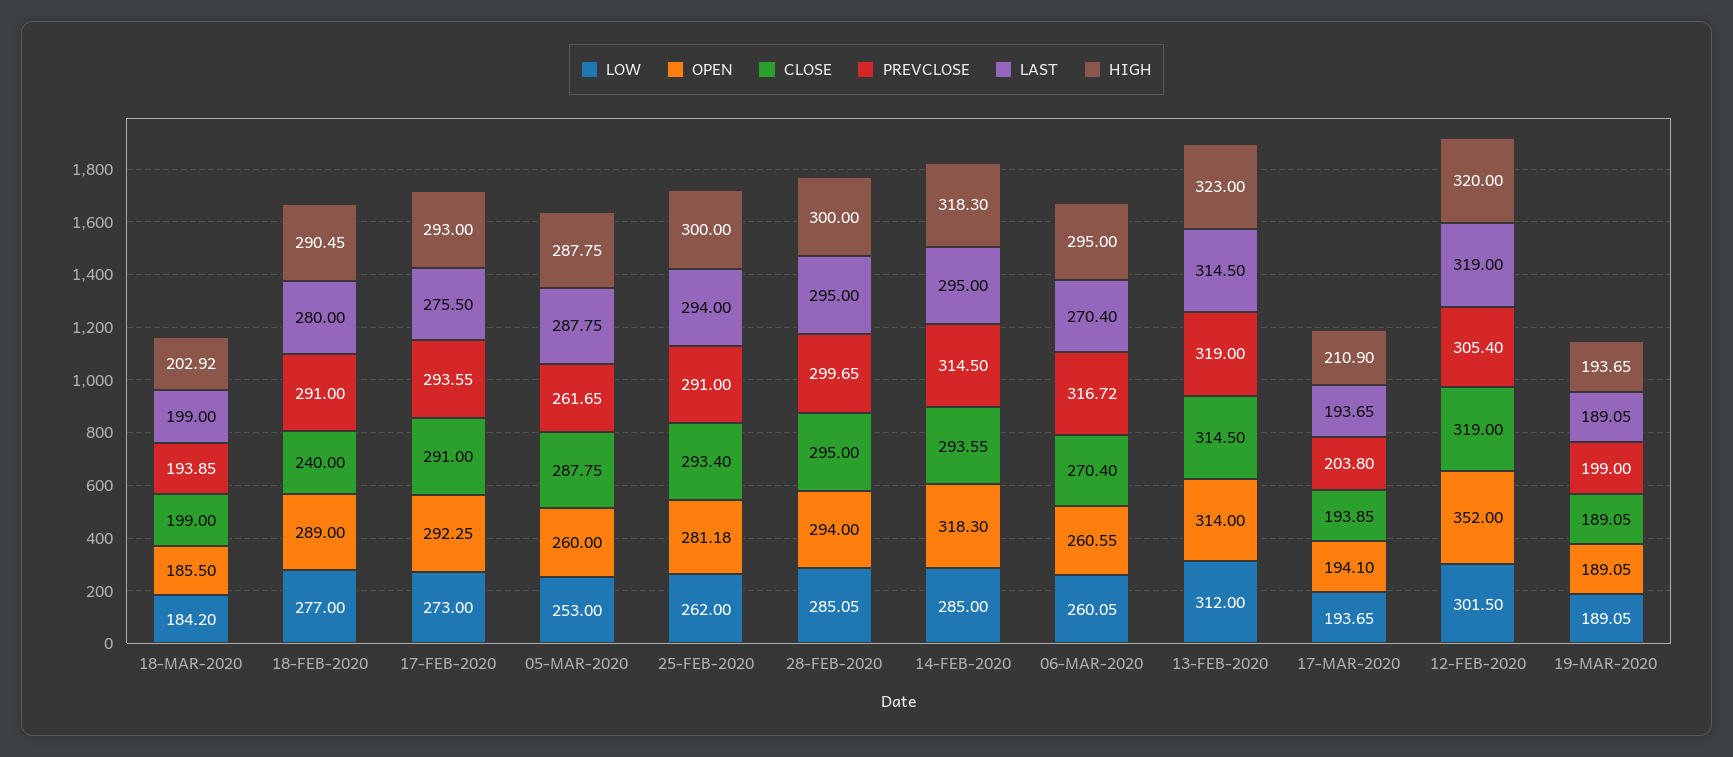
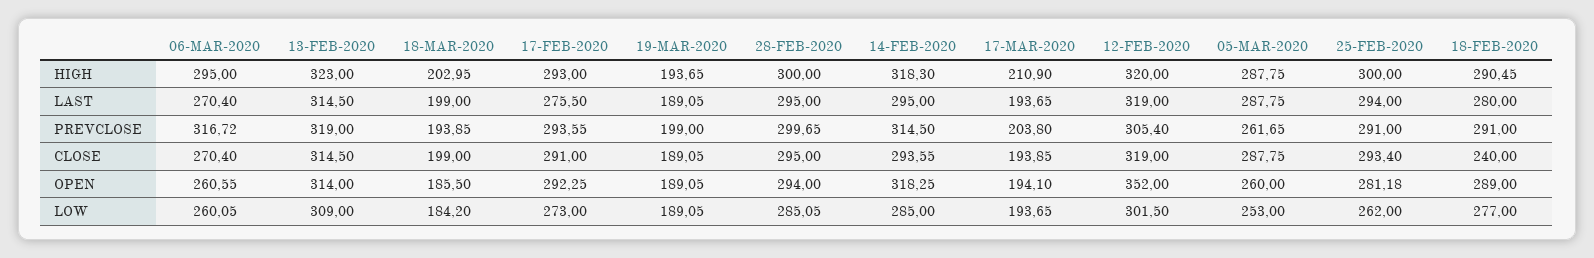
HIGH, 18-MAR-2020: 202.92 -> 202.95
OPEN, 14-FEB-2020: 318.3 -> 318.25
LOW, 13-FEB-2020: 312 -> 309

